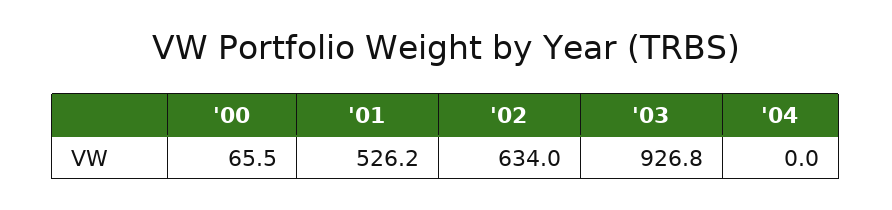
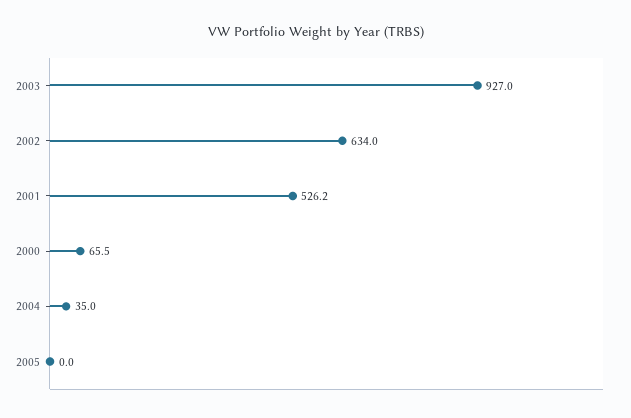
'03: 926.8 -> 927
'04: 0 -> 35
2005: none -> 0

